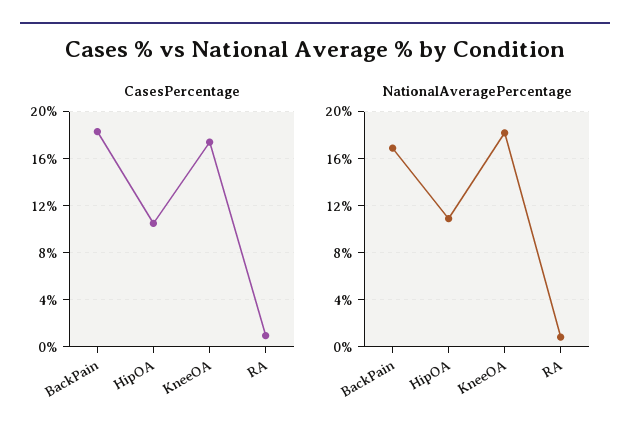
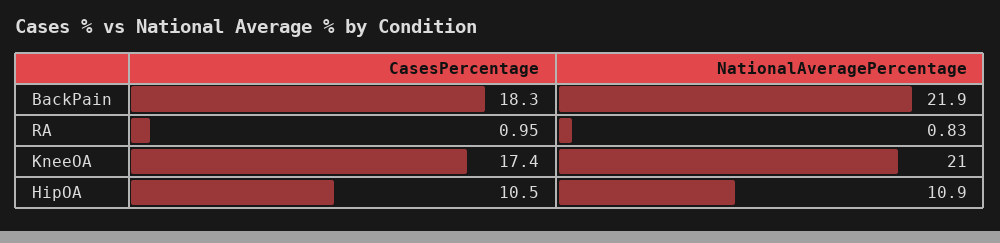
NationalAveragePercentage, BackPain: 17 -> 21.9
NationalAveragePercentage, KneeOA: 18 -> 21

